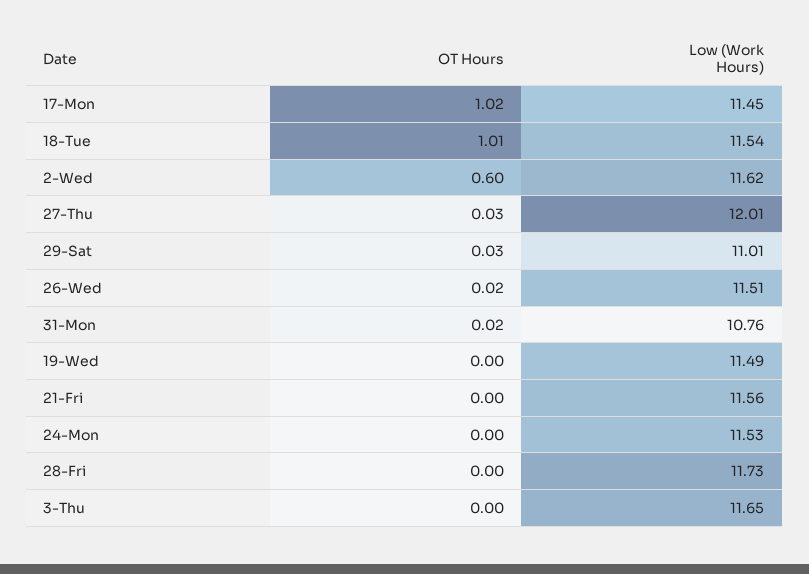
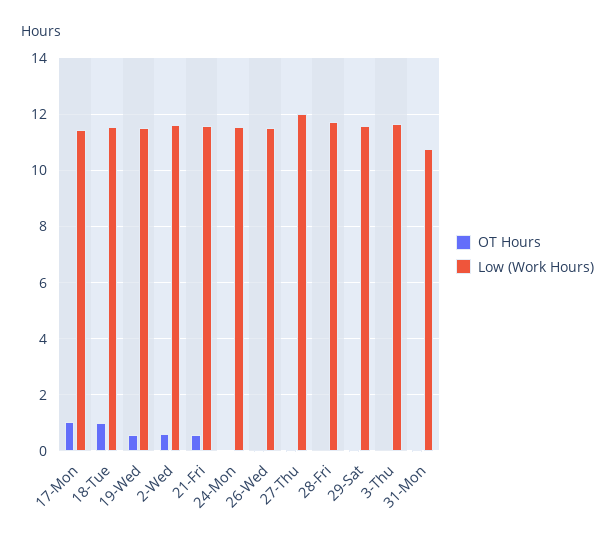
Low (Work Hours), 29-Sat: 11.01 -> 11.5
OT Hours, 19-Wed: 0 -> 0.5
OT Hours, 21-Fri: 0 -> 0.5

